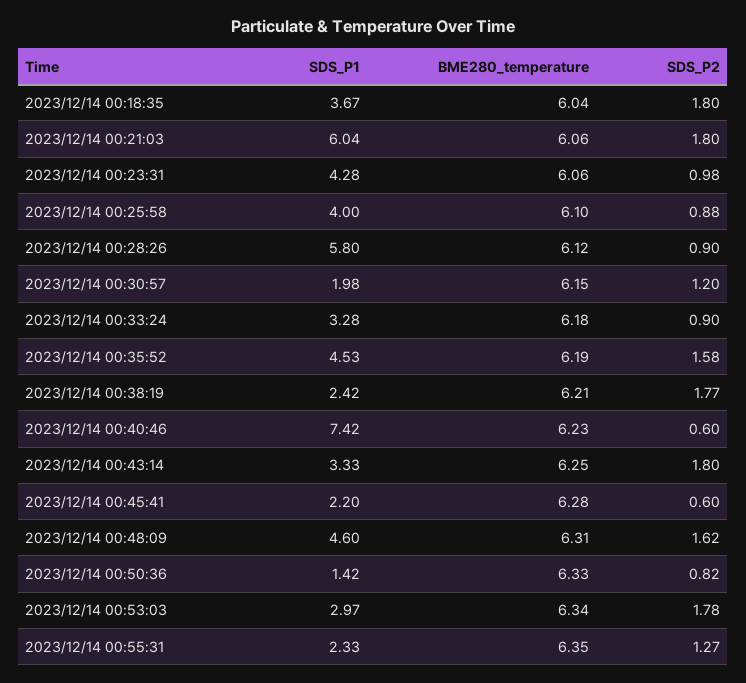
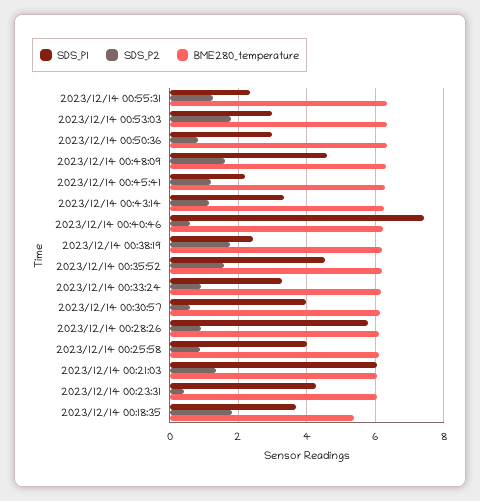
BME280_temperature, 2023/12/14 00:18:35: 6.04 -> 5.4
SDS_P2, 2023/12/14 00:21:03: 1.8 -> 1.4
SDS_P2, 2023/12/14 00:23:31: 0.98 -> 0.4
SDS_P1, 2023/12/14 00:30:57: 1.98 -> 4
SDS_P2, 2023/12/14 00:30:57: 1.2 -> 0.6
SDS_P2, 2023/12/14 00:43:14: 1.8 -> 1.2
SDS_P2, 2023/12/14 00:45:41: 0.6 -> 1.2
SDS_P1, 2023/12/14 00:50:36: 1.42 -> 3

